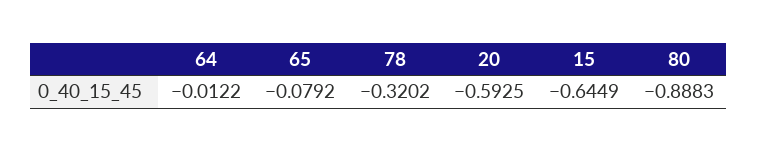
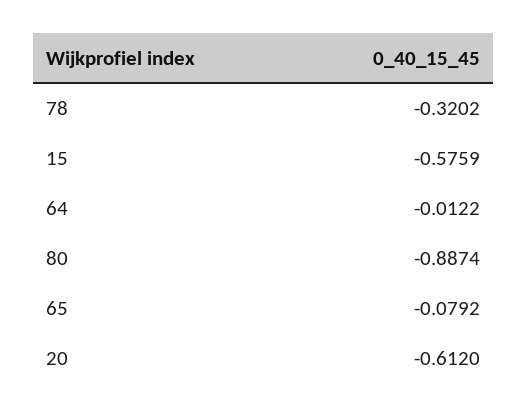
20: -0.5925 -> -0.612
15: -0.6449 -> -0.5759
80: -0.8883 -> -0.8874

